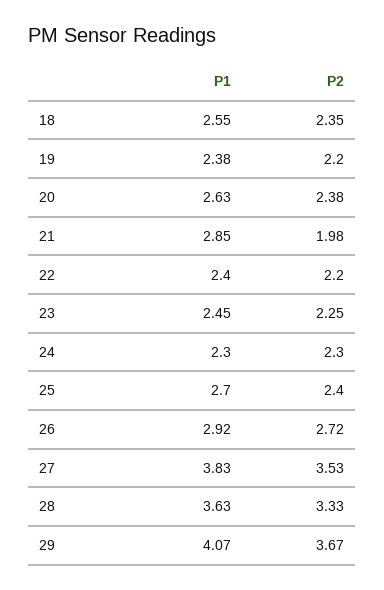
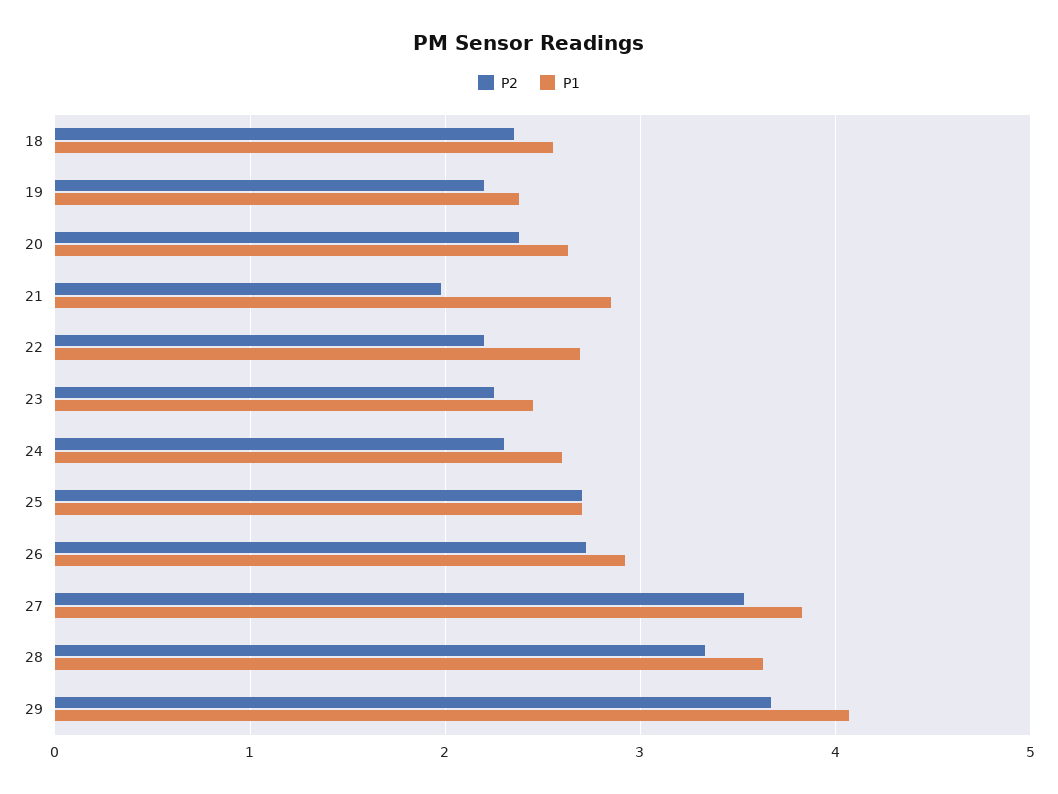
P1, 22: 2.4 -> 2.7
P1, 24: 2.3 -> 2.6
P2, 25: 2.4 -> 2.7

